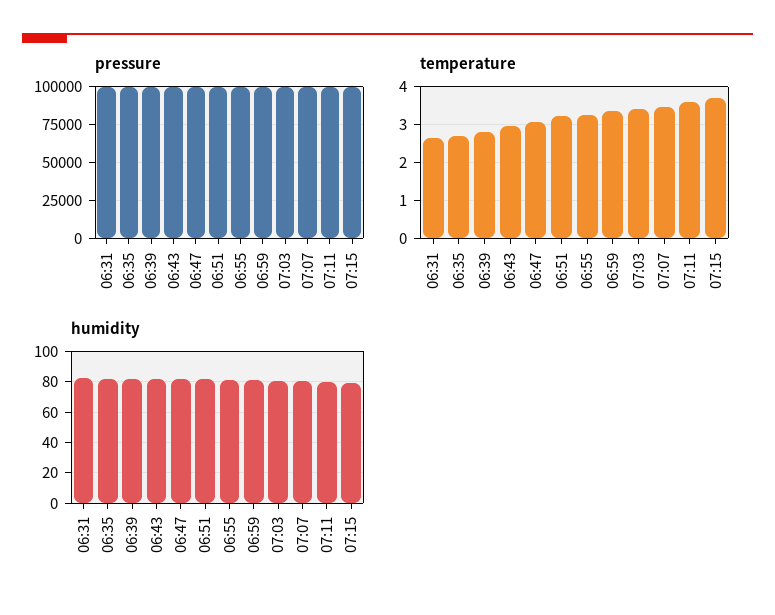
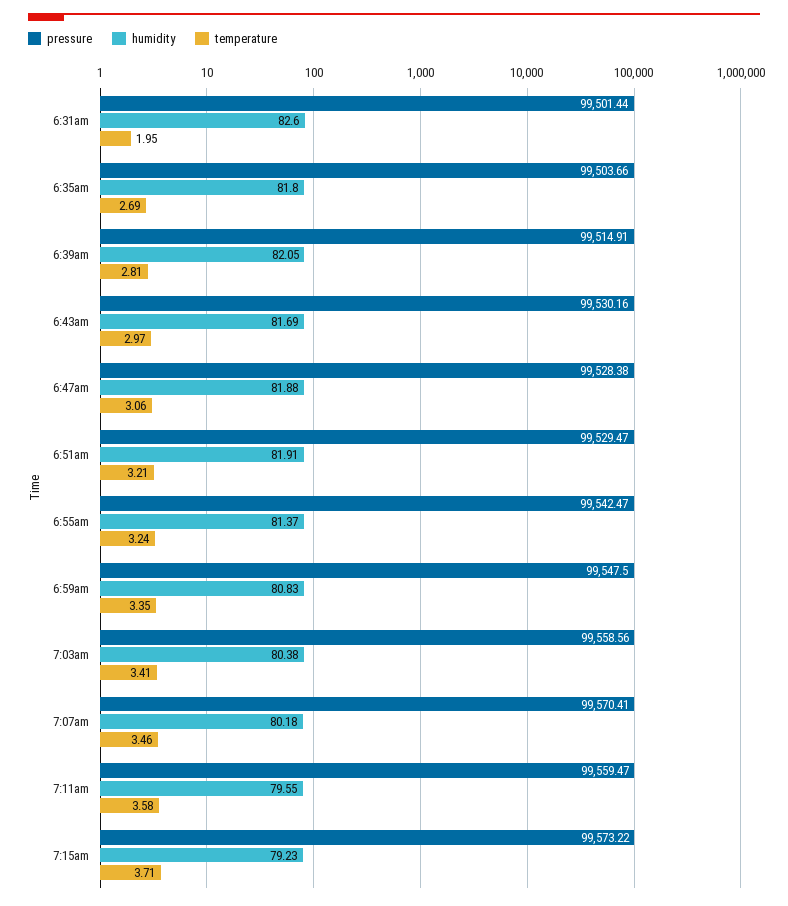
temperature, 06:31: 2.6 -> 1.95

